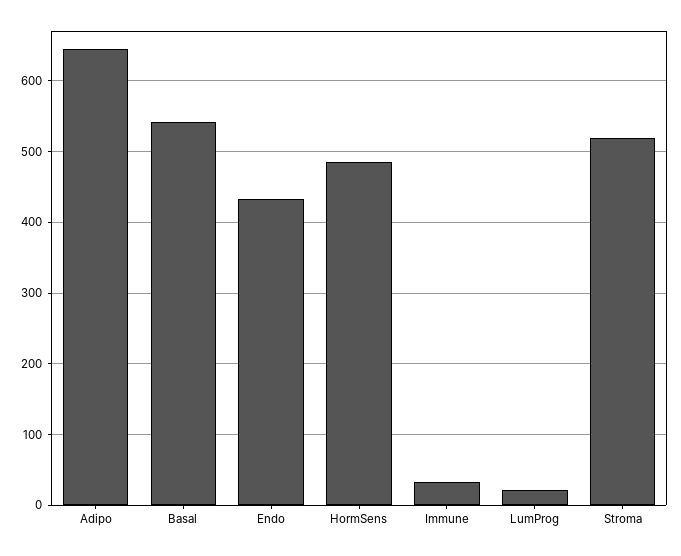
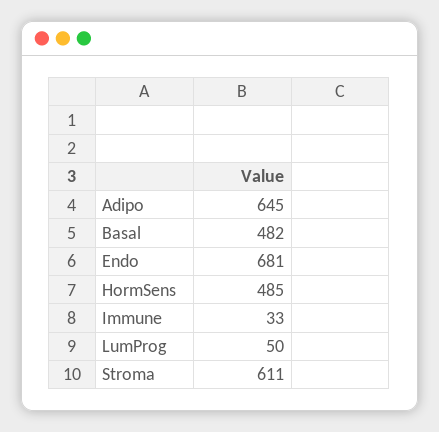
Basal: 540 -> 482
Endo: 430 -> 681
LumProg: 20 -> 50
Stroma: 520 -> 611

